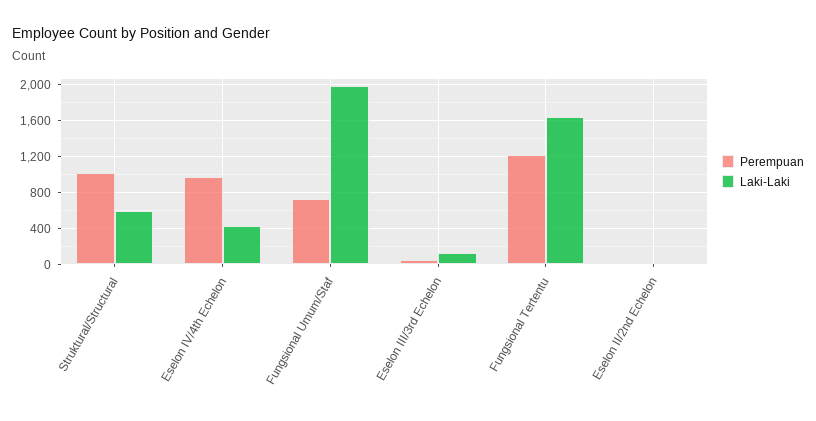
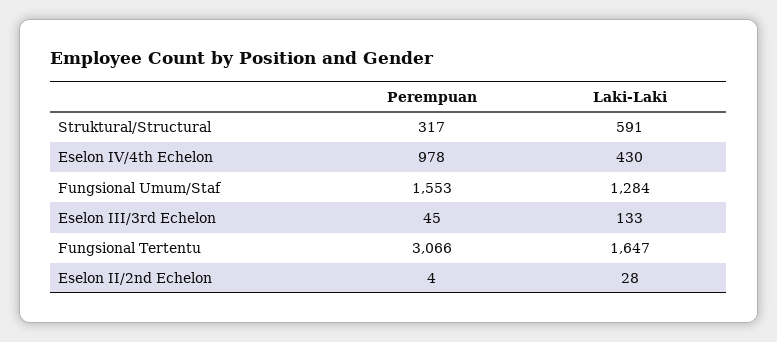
Perempuan, Struktural/Structural: 1000 -> 317
Perempuan, Fungsional Umum/Staf: 700 -> 1553
Laki-Laki, Fungsional Umum/Staf: 2000 -> 1284
Perempuan, Fungsional Tertentu: 1200 -> 3066

